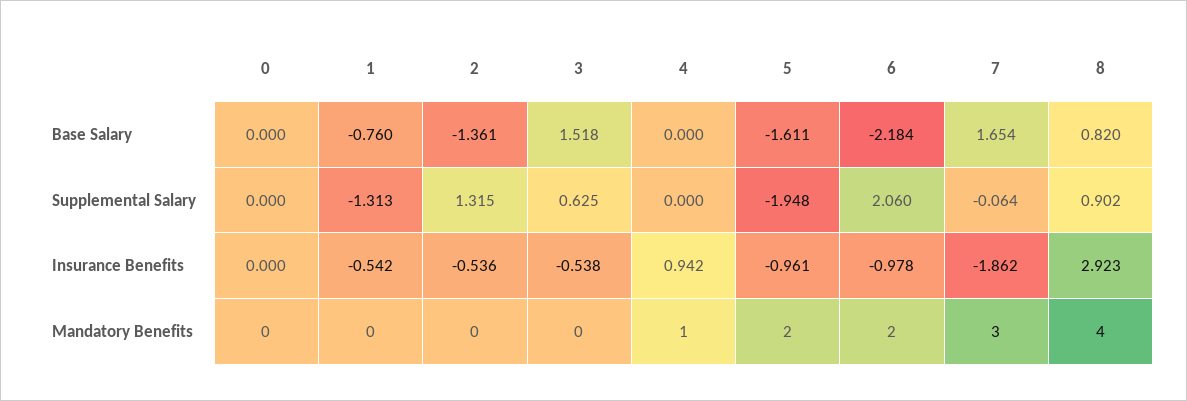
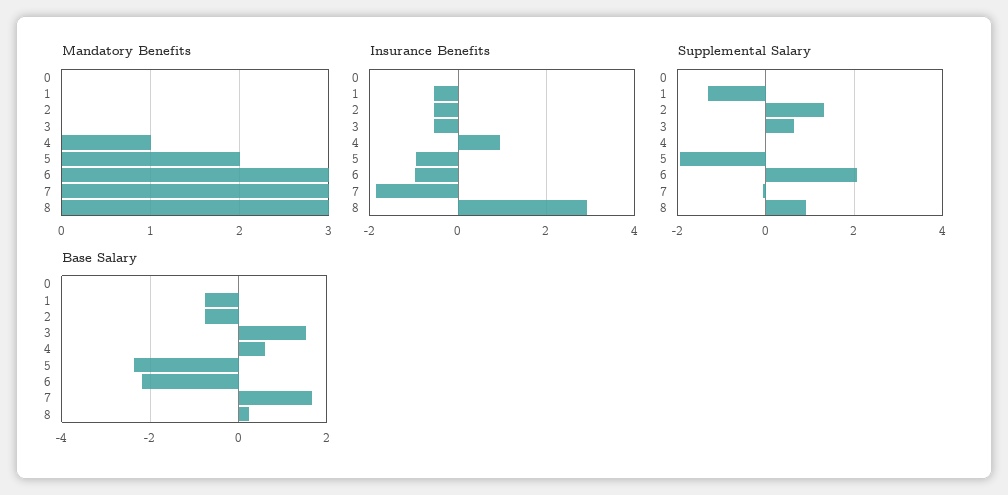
Base Salary, 2: -1.361 -> -0.8
Base Salary, 4: 0 -> 0.6
Base Salary, 5: -1.611 -> -2.4
Base Salary, 8: 0.82 -> 0.2
Mandatory Benefits, 6: 2 -> 3
Mandatory Benefits, 8: 4 -> 3

